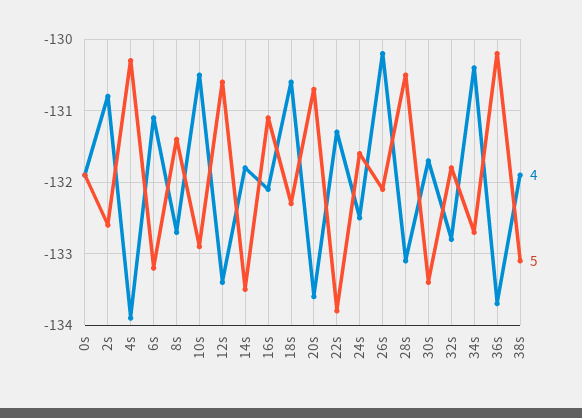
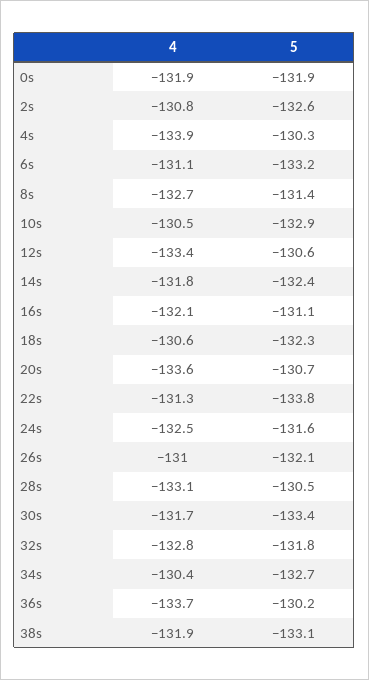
5, 14s: -133.5 -> -132.4
4, 26s: -130.2 -> -131

